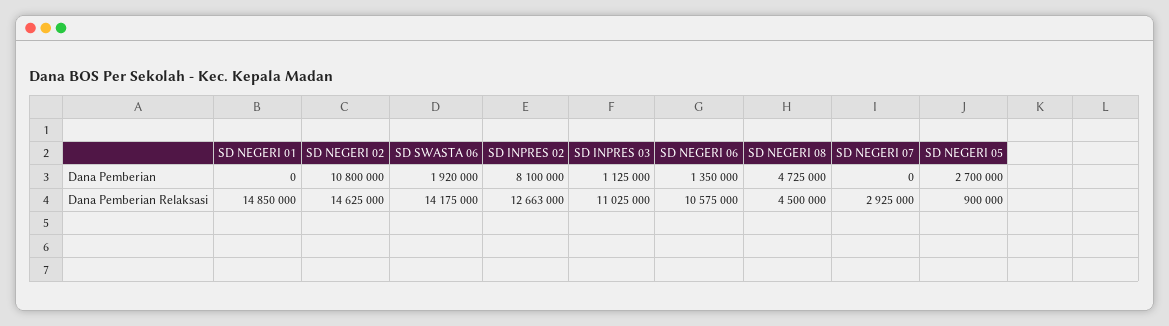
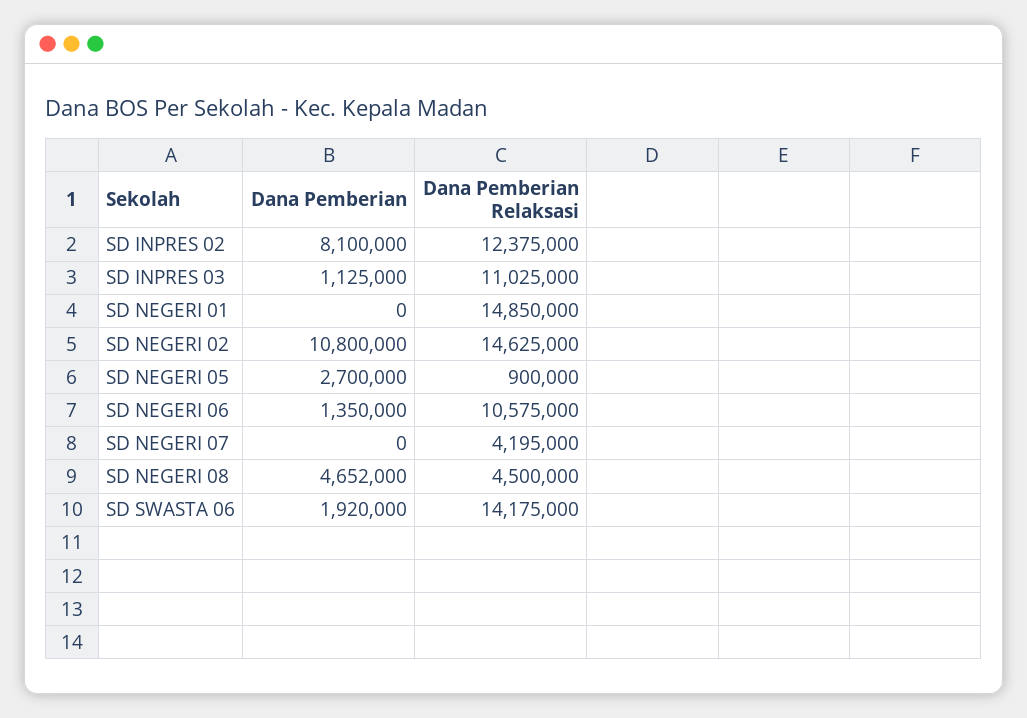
SD NEGERI 08, Dana Pemberian: 4725000 -> 4652000
SD INPRES 02, Dana Pemberian Relaksasi: 12663000 -> 12375000
SD NEGERI 07, Dana Pemberian Relaksasi: 2925000 -> 4195000

